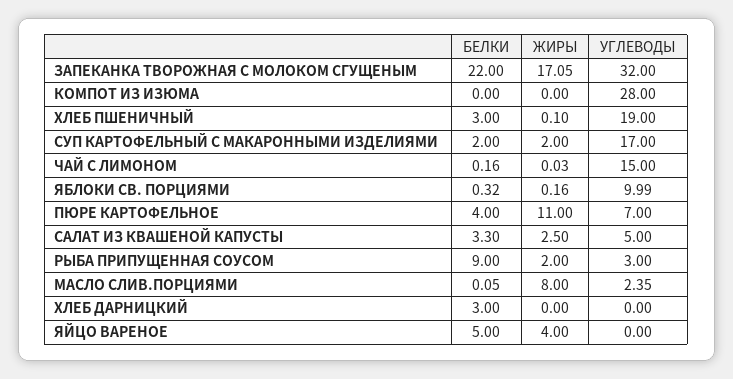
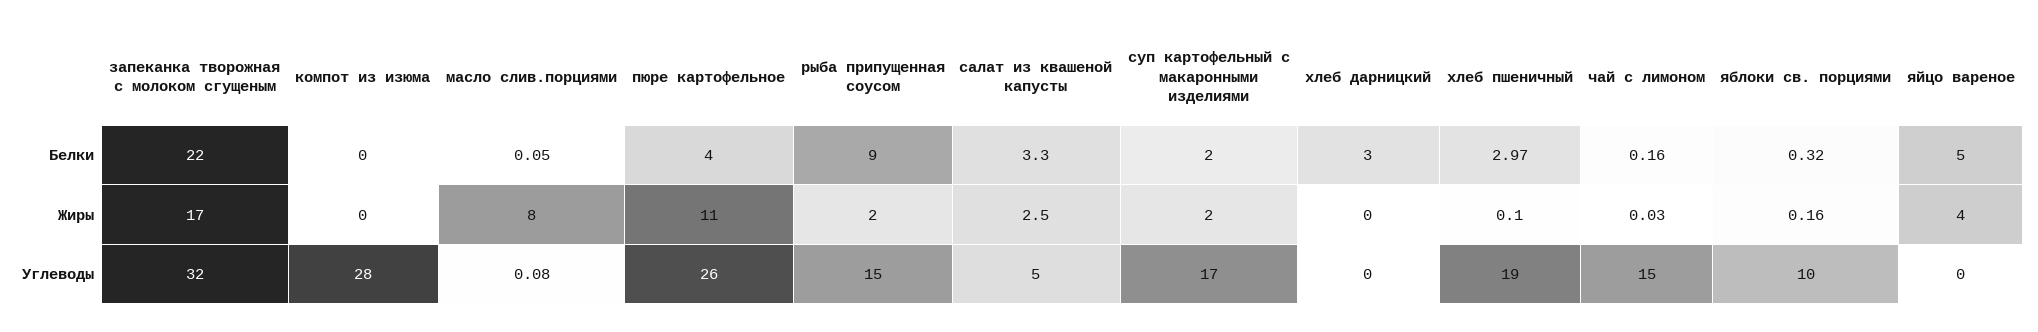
ЖИРЫ, ЗАПЕКАНКА ТВОРОЖНАЯ С МОЛОКОМ СГУЩЕНЫМ: 17.05 -> 17
БЕЛКИ, ХЛЕБ ПШЕНИЧНЫЙ: 3 -> 2.97
УГЛЕВОДЫ, ЯБЛОКИ СВ. ПОРЦИЯМИ: 9.99 -> 10
УГЛЕВОДЫ, ПЮРЕ КАРТОФЕЛЬНОЕ: 7 -> 26
УГЛЕВОДЫ, РЫБА ПРИПУЩЕННАЯ СОУСОМ: 3 -> 15
УГЛЕВОДЫ, МАСЛО СЛИВ.ПОРЦИЯМИ: 2.35 -> 0.08

